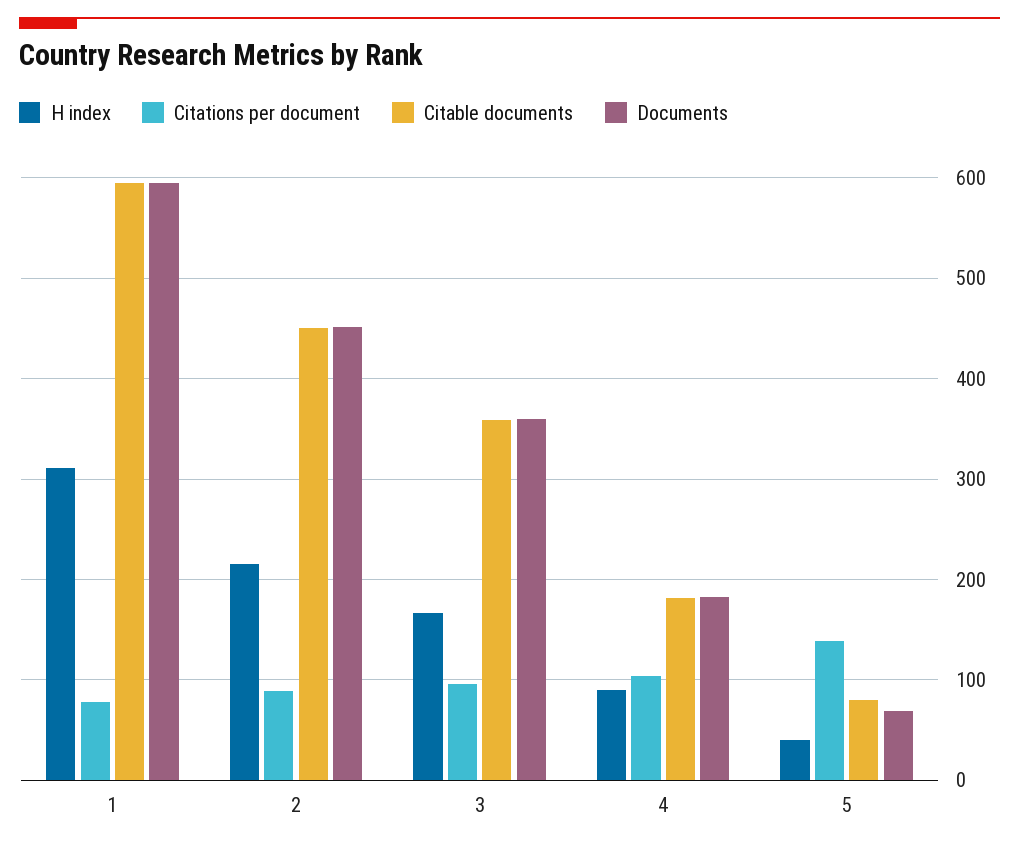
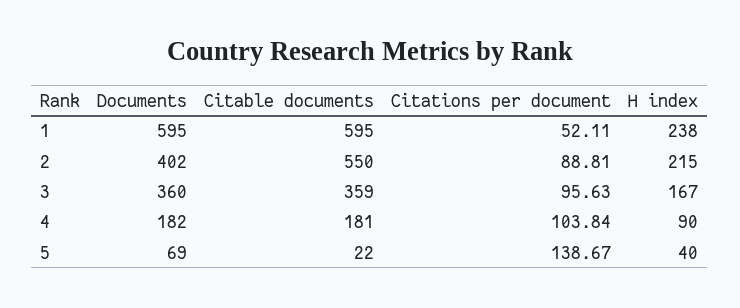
H index, 1: 310 -> 238
Citations per document, 1: 80 -> 52.11
Citable documents, 2: 450 -> 550
Documents, 2: 450 -> 402
Citable documents, 5: 80 -> 22

